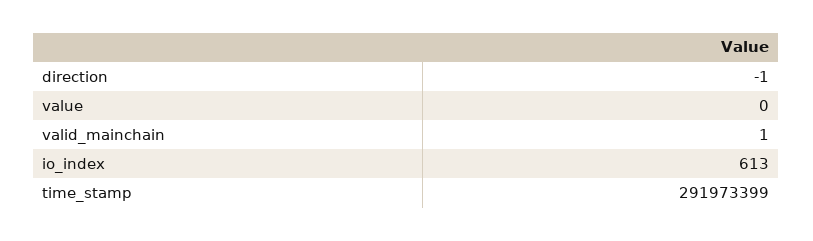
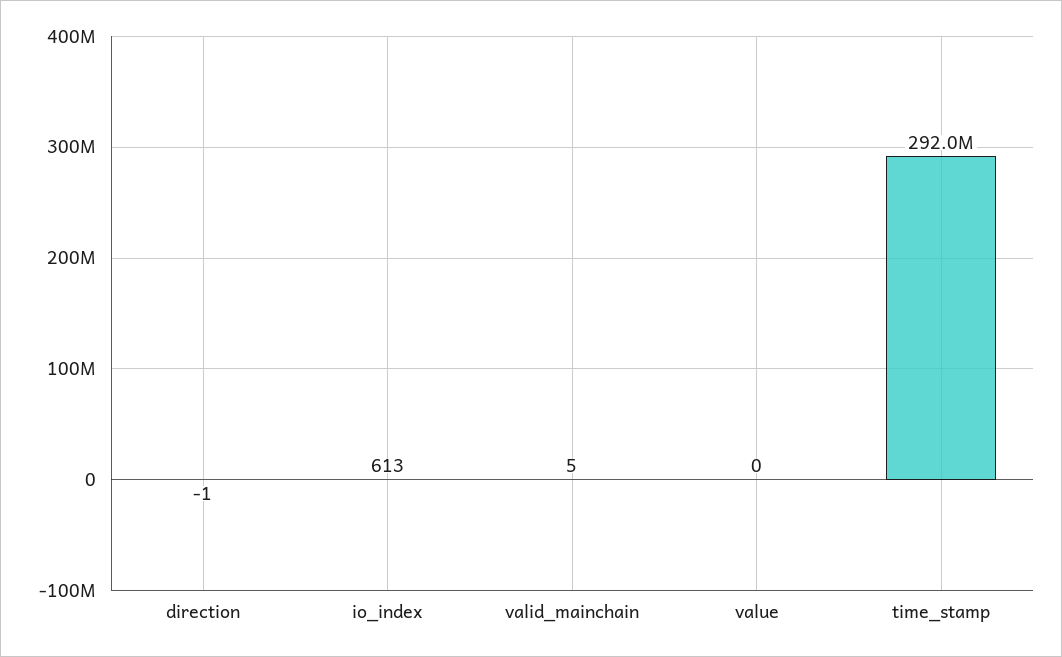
valid_mainchain: 1 -> 5

